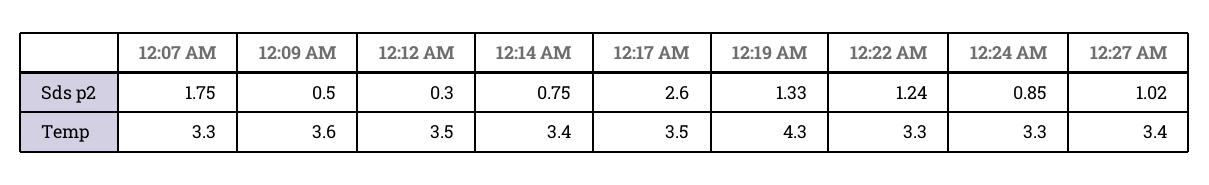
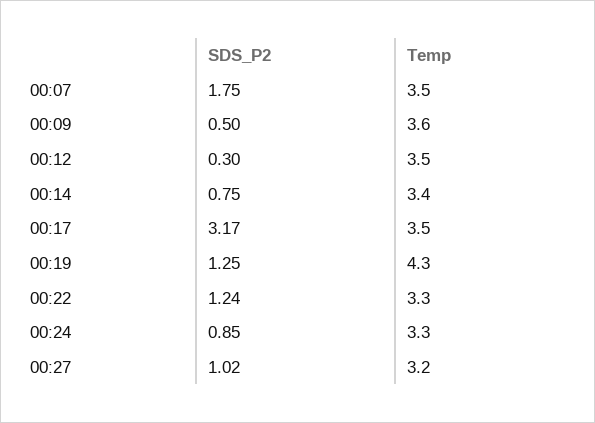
12:17 AM, Sds p2: 2.6 -> 3.17
12:19 AM, Sds p2: 1.33 -> 1.25
12:07 AM, Temp: 3.3 -> 3.5
12:27 AM, Temp: 3.4 -> 3.2

